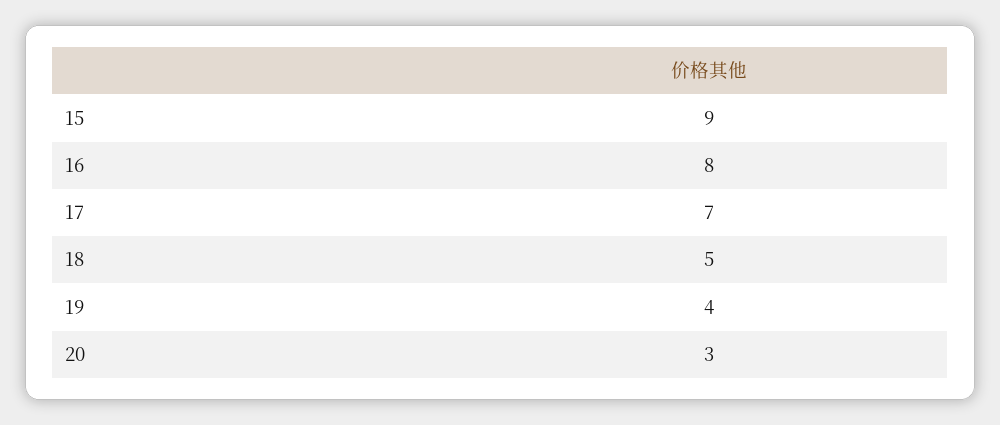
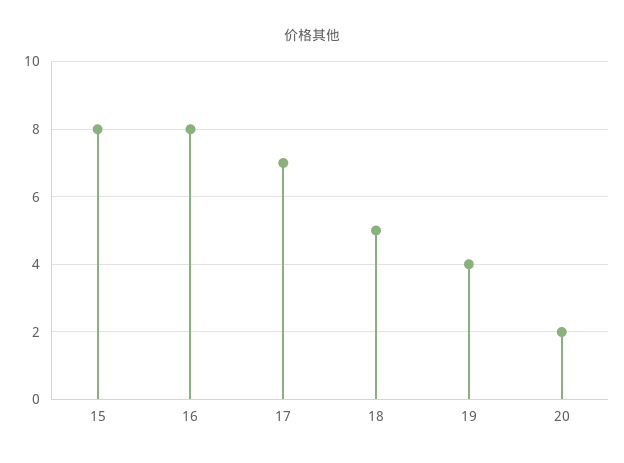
15: 9 -> 8
20: 3 -> 2

